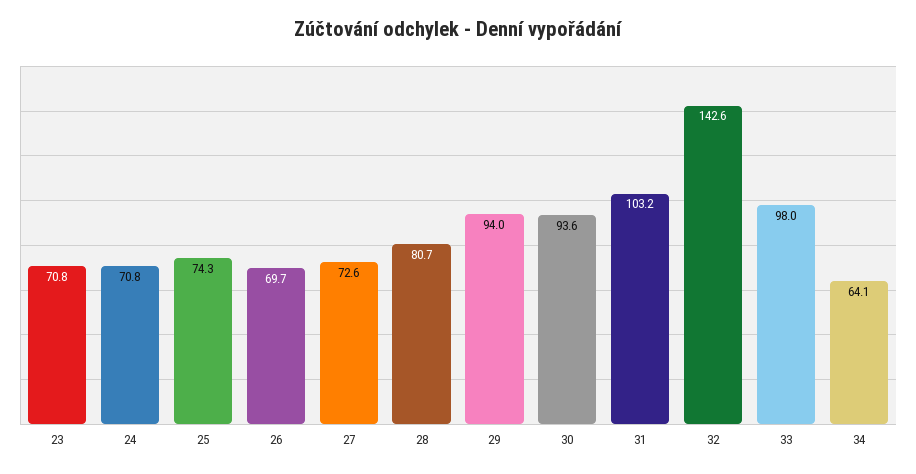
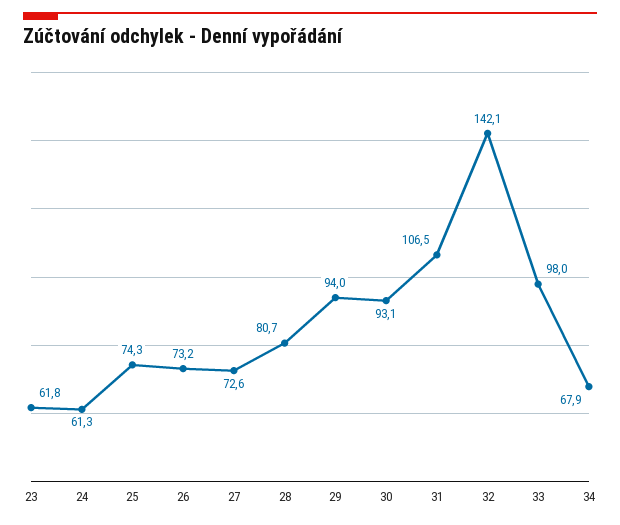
23: 70.8 -> 61.8
24: 70.8 -> 61.3
26: 69.7 -> 73.2
30: 93.6 -> 93.1
31: 103.2 -> 106.5
32: 142.6 -> 142.1
34: 64.1 -> 67.9

